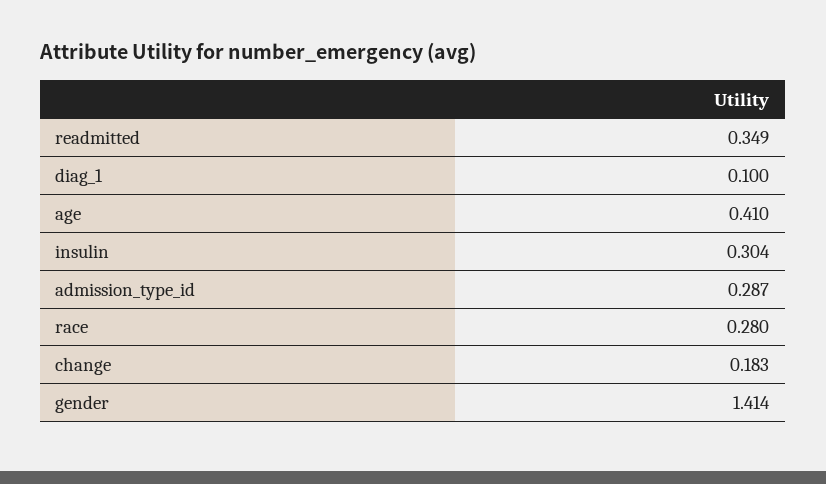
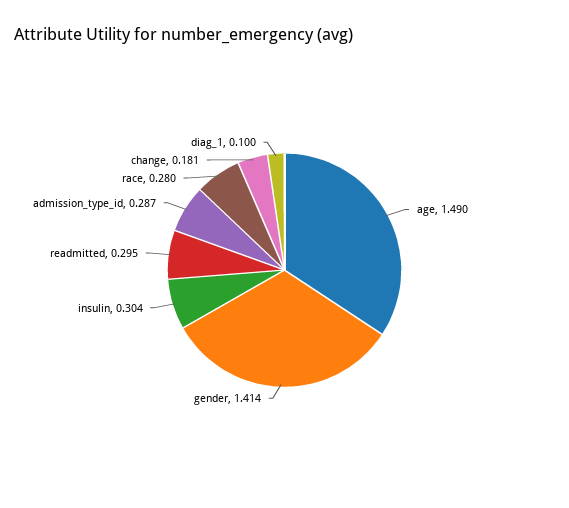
readmitted: 0.349 -> 0.295
age: 0.41 -> 1.49
change: 0.183 -> 0.181

